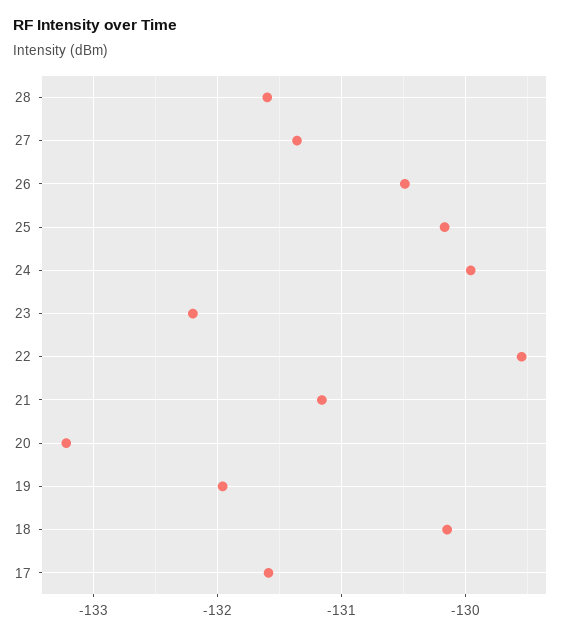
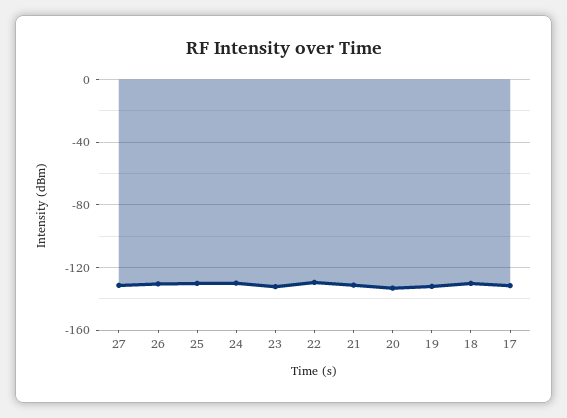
28: -131.6 -> none

